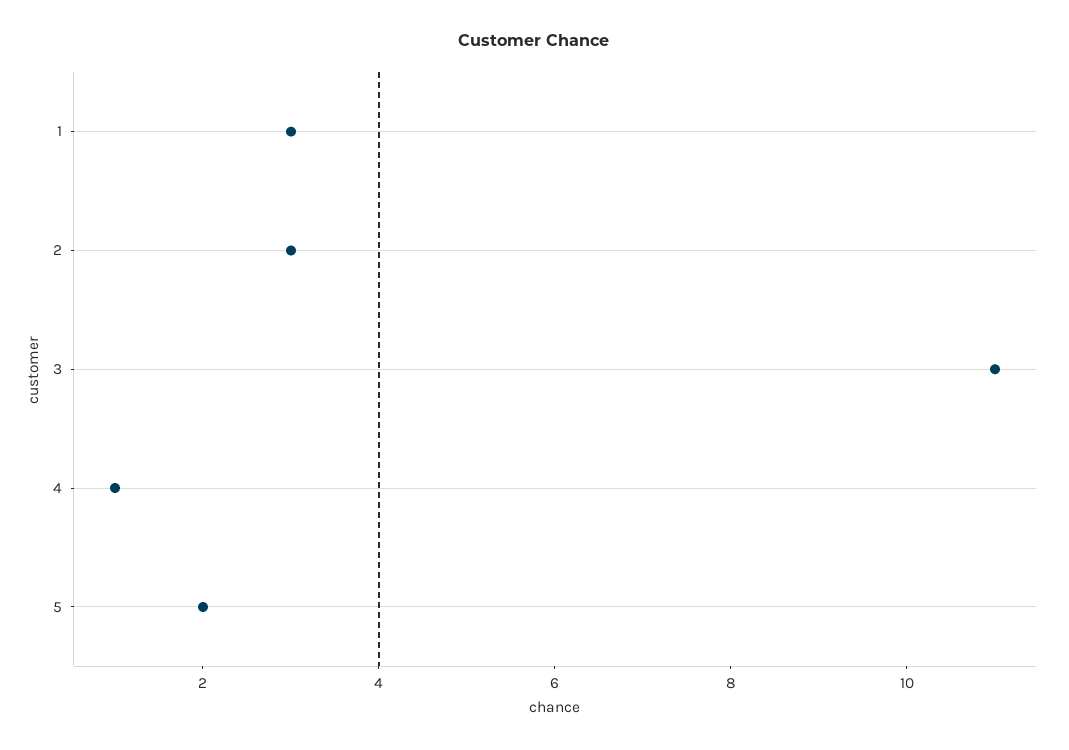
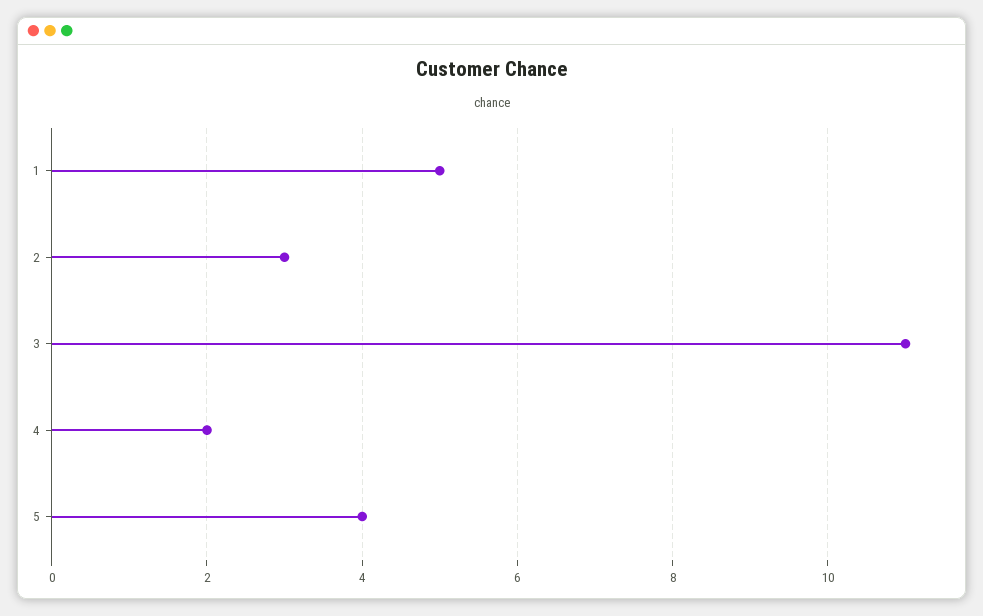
1: 3 -> 5
4: 1 -> 2
5: 2 -> 4

